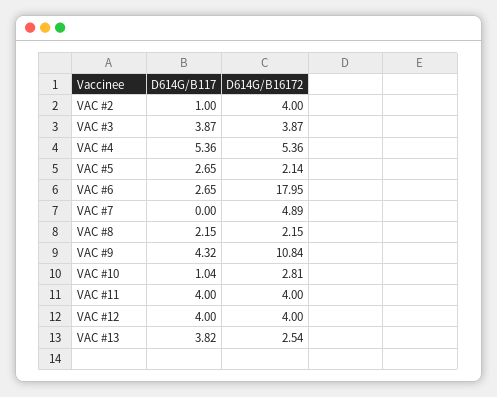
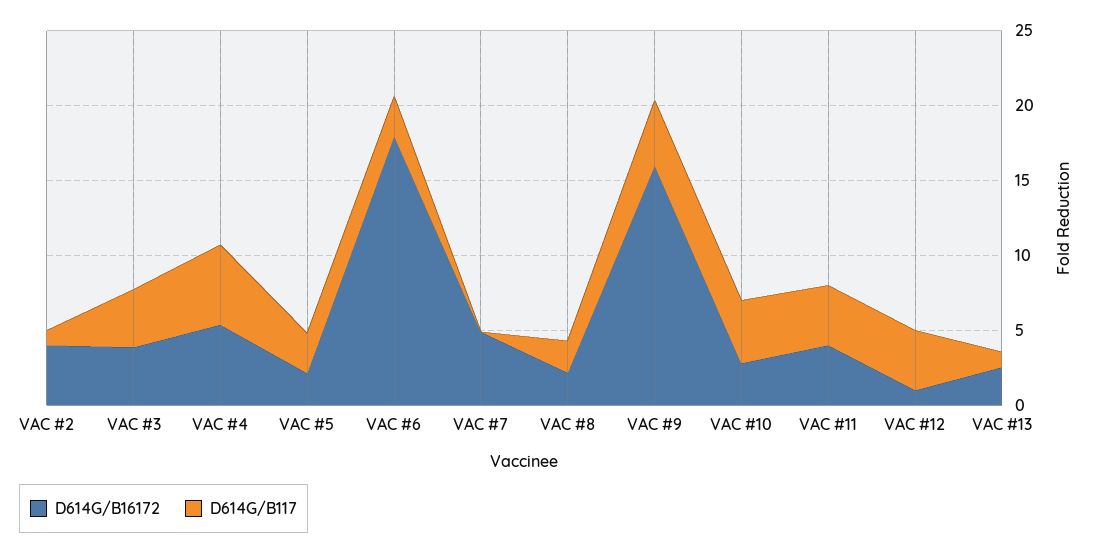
D614G/B16172, VAC #9: 10.84 -> 16
D614G/B117, VAC #10: 1.04 -> 4
D614G/B16172, VAC #12: 4 -> 1
D614G/B117, VAC #13: 3.82 -> 1

